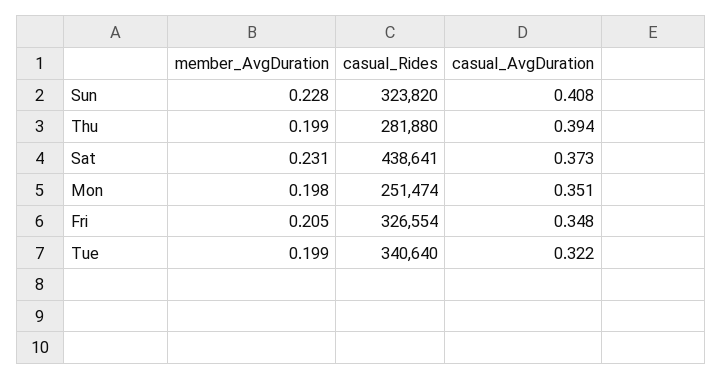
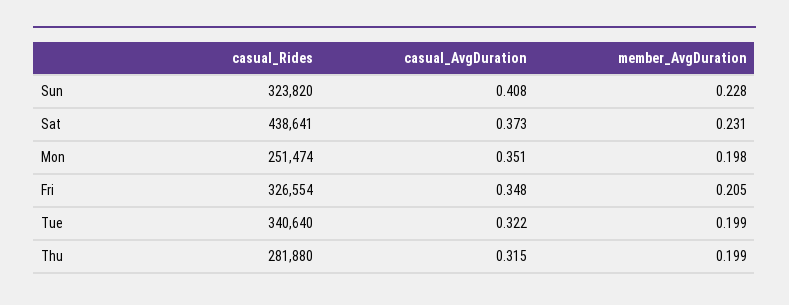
casual_AvgDuration, Thu: 0.394 -> 0.315

